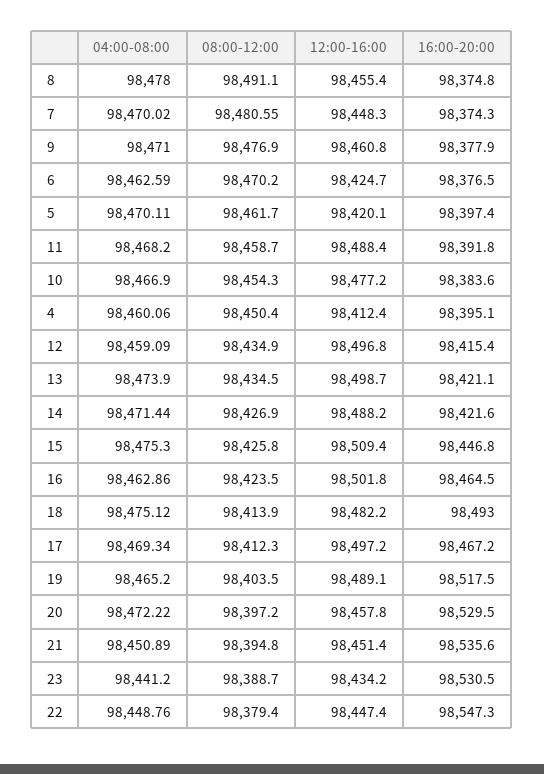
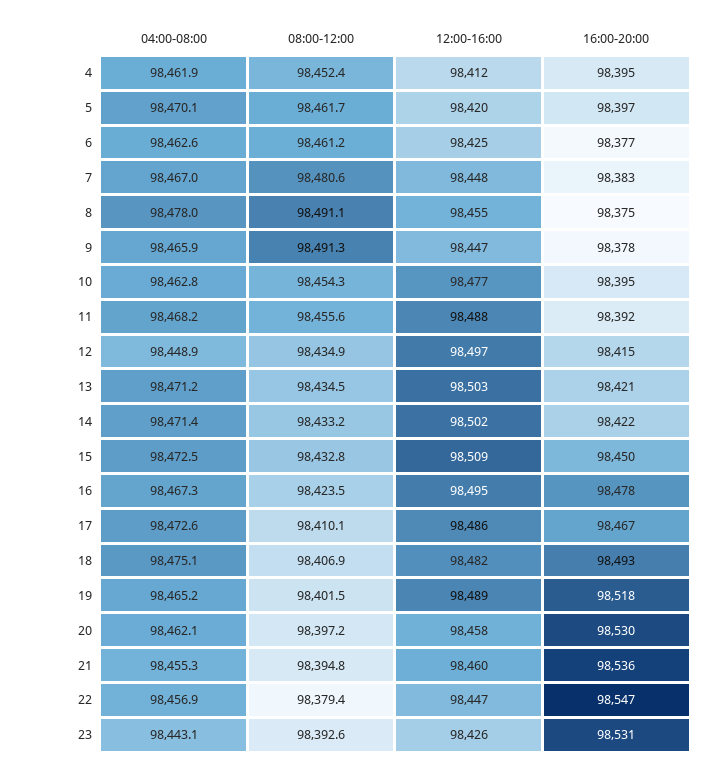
04:00-08:00, 7: 98470.02 -> 98467
16:00-20:00, 7: 98374.3 -> 98383
04:00-08:00, 9: 98471 -> 98465.9
08:00-12:00, 9: 98476.9 -> 98491.3
12:00-16:00, 9: 98460.8 -> 98447
08:00-12:00, 6: 98470.2 -> 98461.2
08:00-12:00, 11: 98458.7 -> 98455.6
04:00-08:00, 10: 98466.9 -> 98462.8
16:00-20:00, 10: 98383.6 -> 98395
04:00-08:00, 4: 98460.06 -> 98461.9
08:00-12:00, 4: 98450.4 -> 98452.4
04:00-08:00, 12: 98459.09 -> 98448.9
04:00-08:00, 13: 98473.9 -> 98471.2
12:00-16:00, 13: 98498.7 -> 98503
08:00-12:00, 14: 98426.9 -> 98433.2
12:00-16:00, 14: 98488.2 -> 98502
04:00-08:00, 15: 98475.3 -> 98472.5
08:00-12:00, 15: 98425.8 -> 98432.8
16:00-20:00, 15: 98446.8 -> 98450
04:00-08:00, 16: 98462.86 -> 98467.3
12:00-16:00, 16: 98501.8 -> 98495
16:00-20:00, 16: 98464.5 -> 98478
08:00-12:00, 18: 98413.9 -> 98406.9
04:00-08:00, 17: 98469.34 -> 98472.6
08:00-12:00, 17: 98412.3 -> 98410.1
12:00-16:00, 17: 98497.2 -> 98486
08:00-12:00, 19: 98403.5 -> 98401.5
04:00-08:00, 20: 98472.22 -> 98462.1
04:00-08:00, 21: 98450.89 -> 98455.3
12:00-16:00, 21: 98451.4 -> 98460
04:00-08:00, 23: 98441.2 -> 98443.1
08:00-12:00, 23: 98388.7 -> 98392.6
12:00-16:00, 23: 98434.2 -> 98426
04:00-08:00, 22: 98448.76 -> 98456.9

